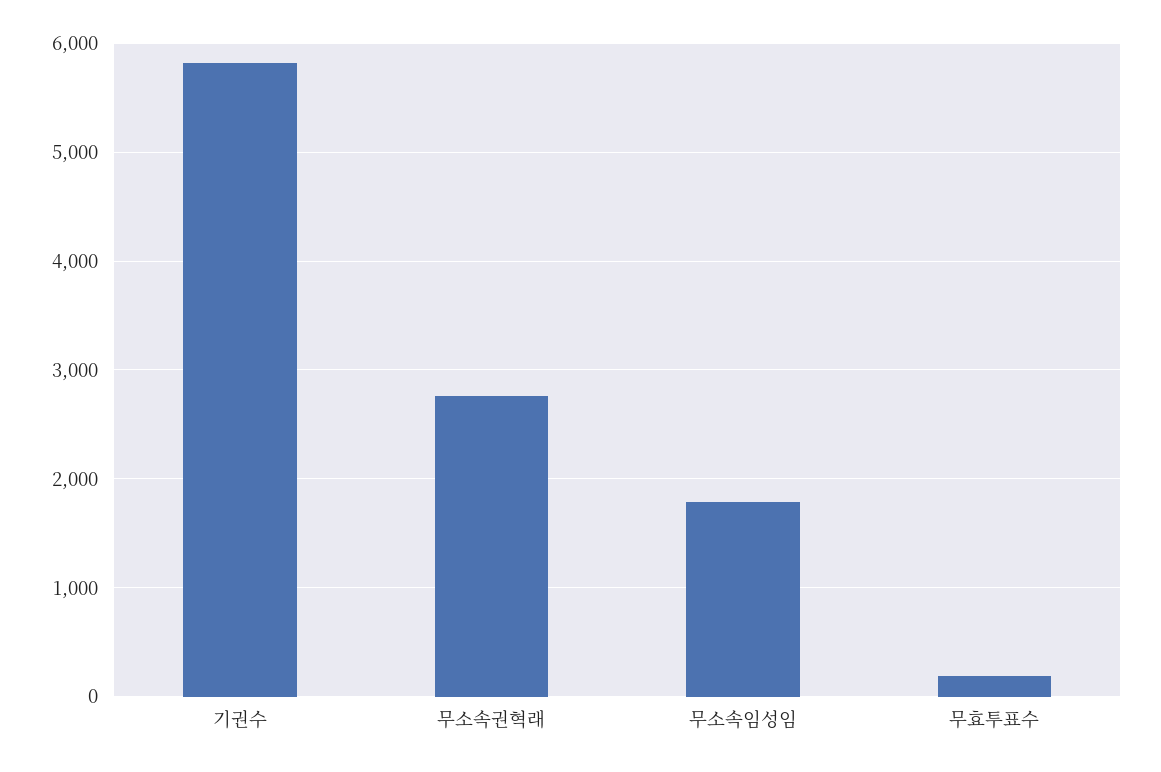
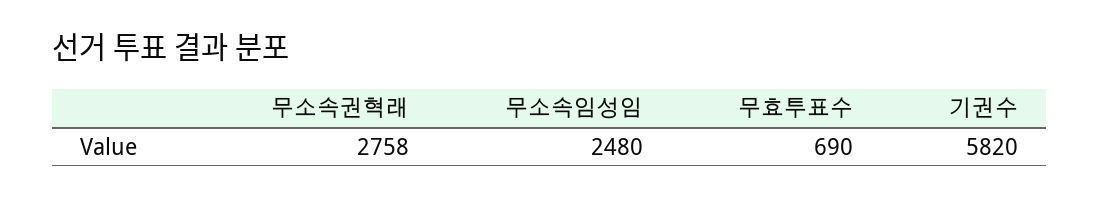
무소속임성임: 1800 -> 2480
무효투표수: 200 -> 690

